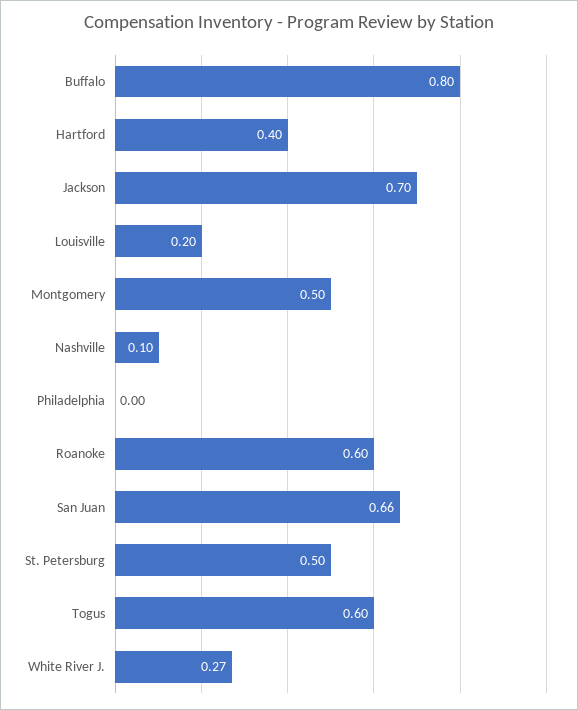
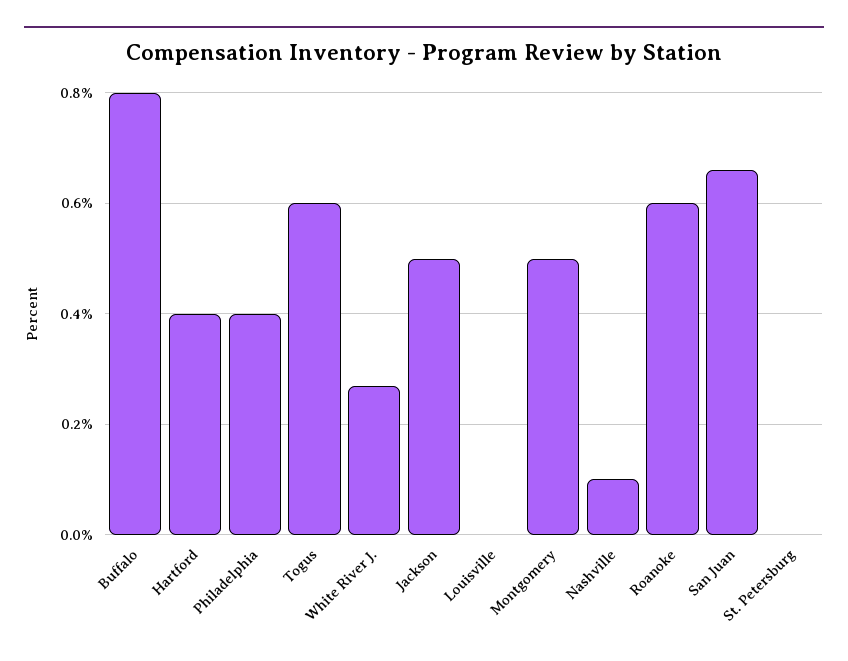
Jackson: 0.7 -> 0.5
Louisville: 0.2 -> 0
Philadelphia: 0 -> 0.4
St. Petersburg: 0.5 -> 0

